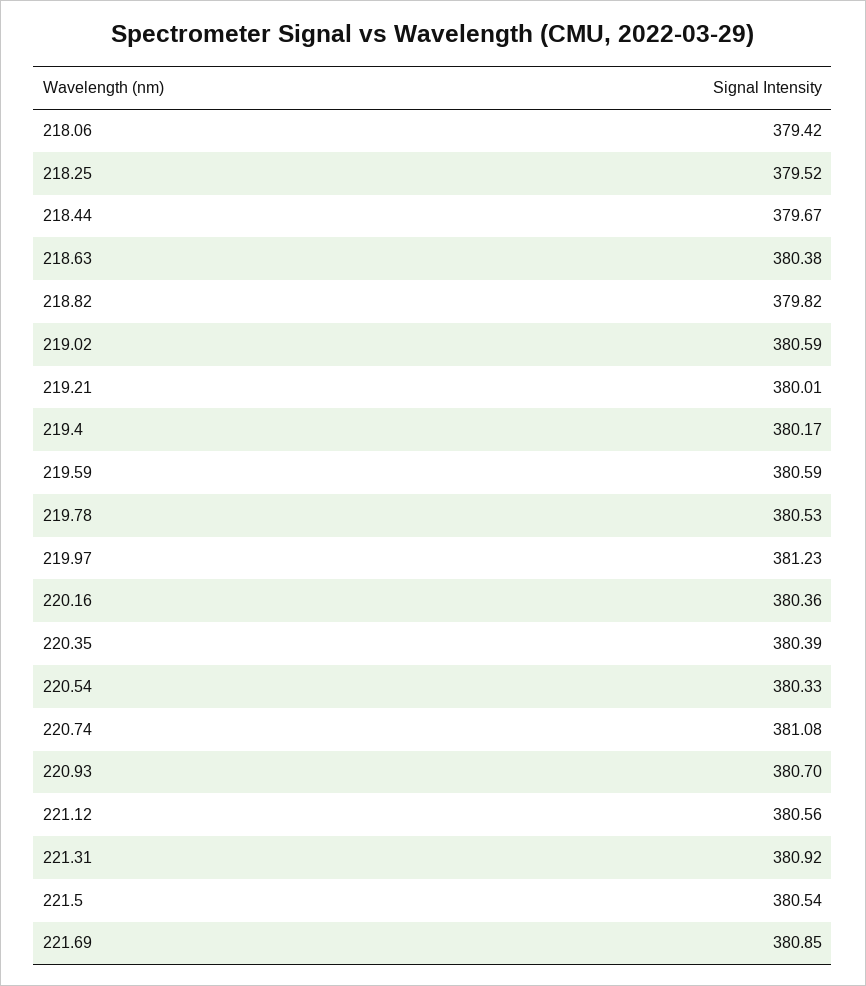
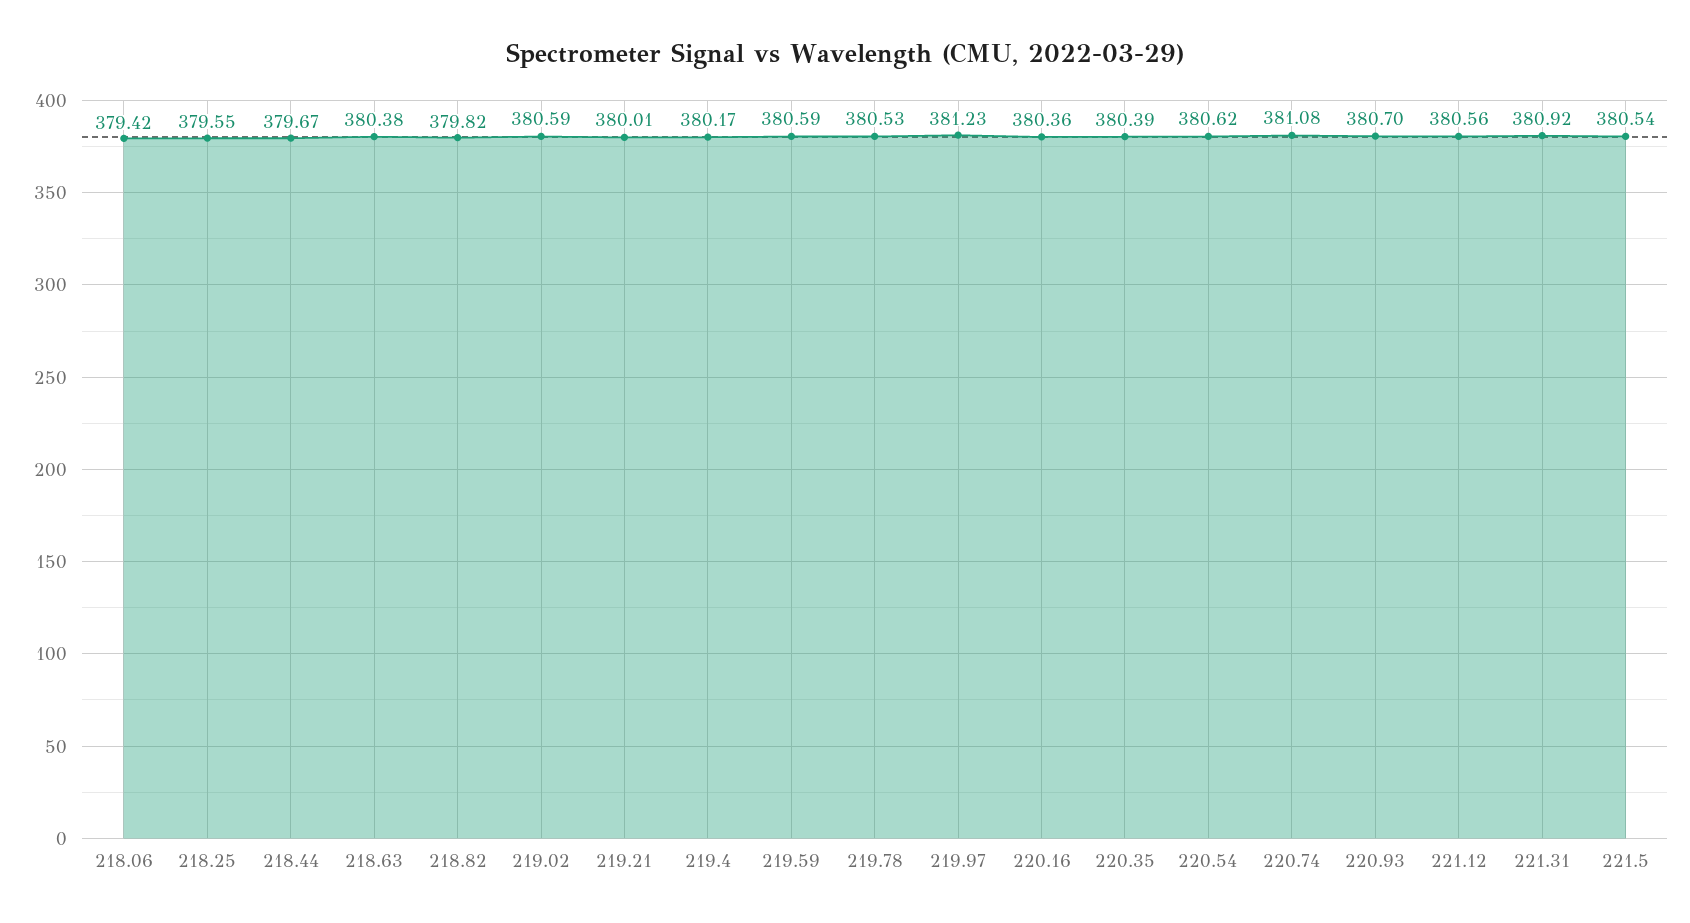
218.25: 379.52 -> 379.55
220.54: 380.33 -> 380.62
221.69: 380.85 -> none

